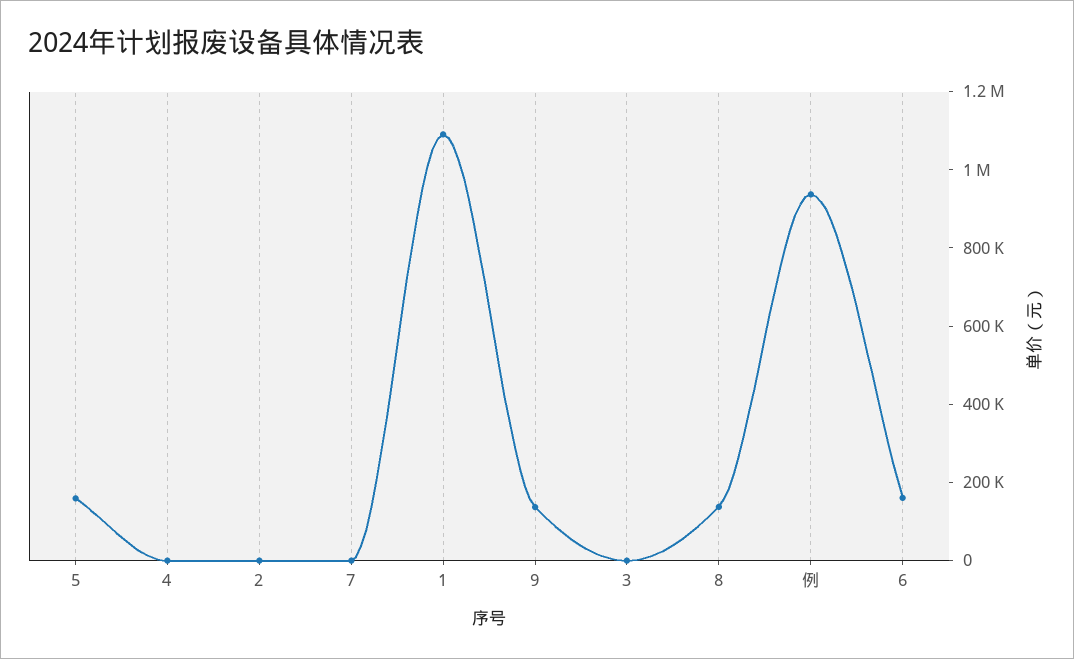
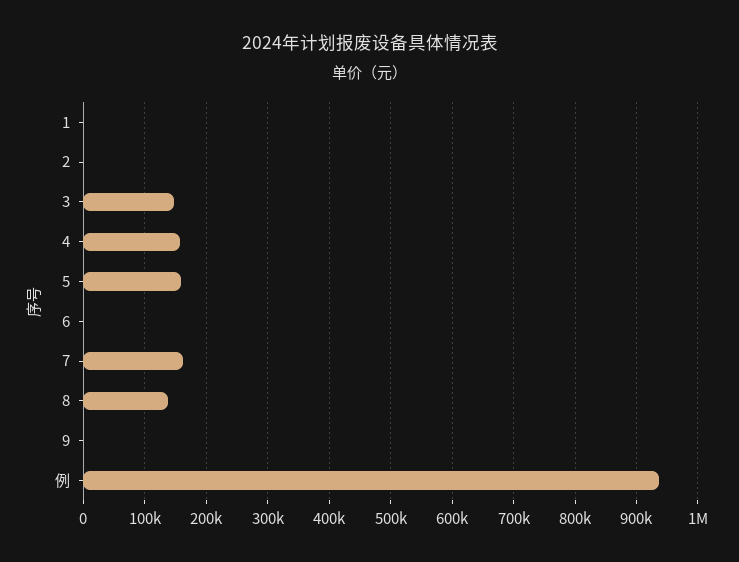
4: 0 -> 160000
7: 0 -> 160000
1: 1100000 -> 0
9: 150000 -> 0
3: 0 -> 150000
6: 150000 -> 0

